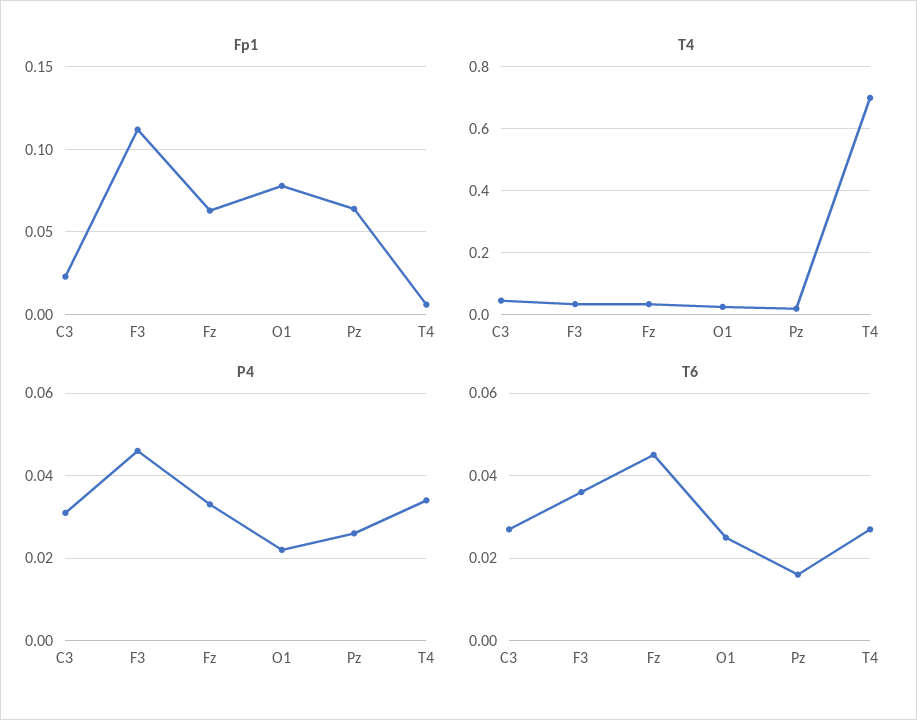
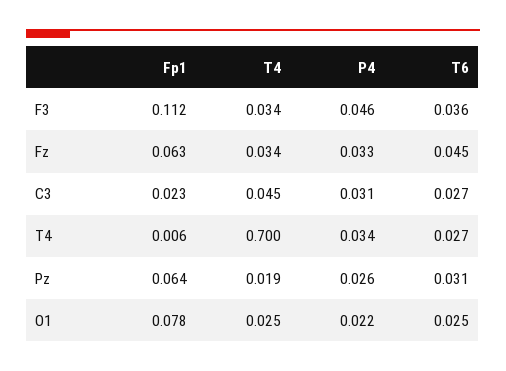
T6, Pz: 0.015 -> 0.031

